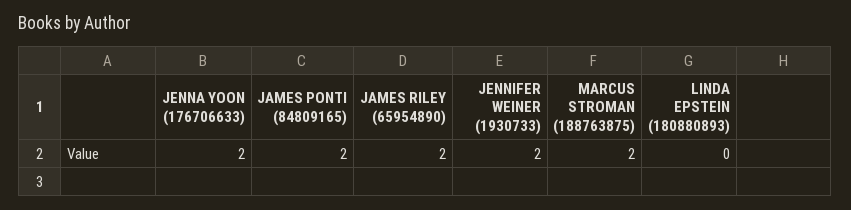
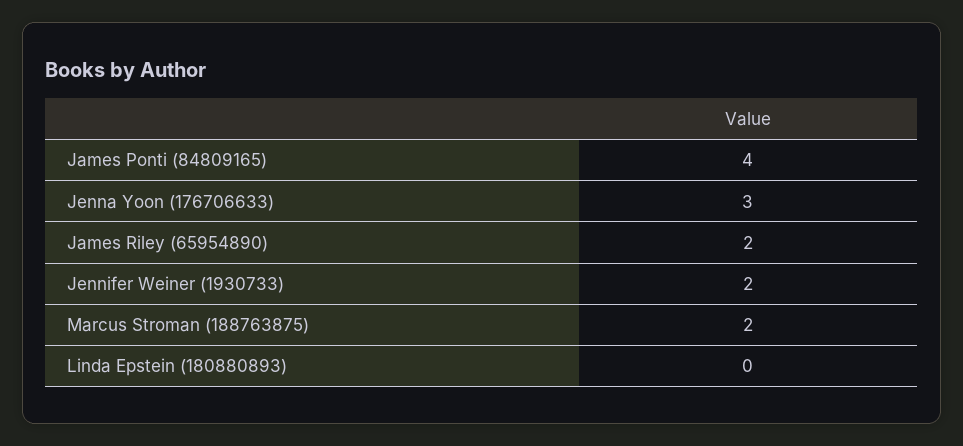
JENNA YOON (176706633): 2 -> 3
JAMES PONTI (84809165): 2 -> 4

